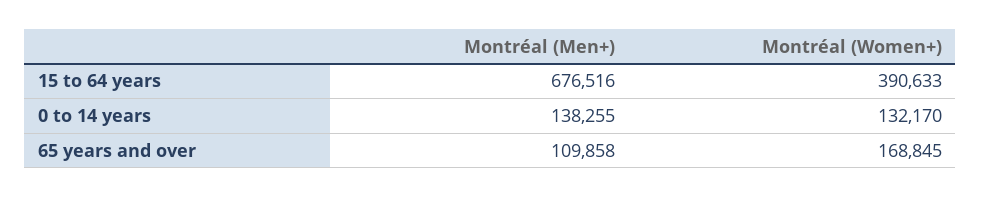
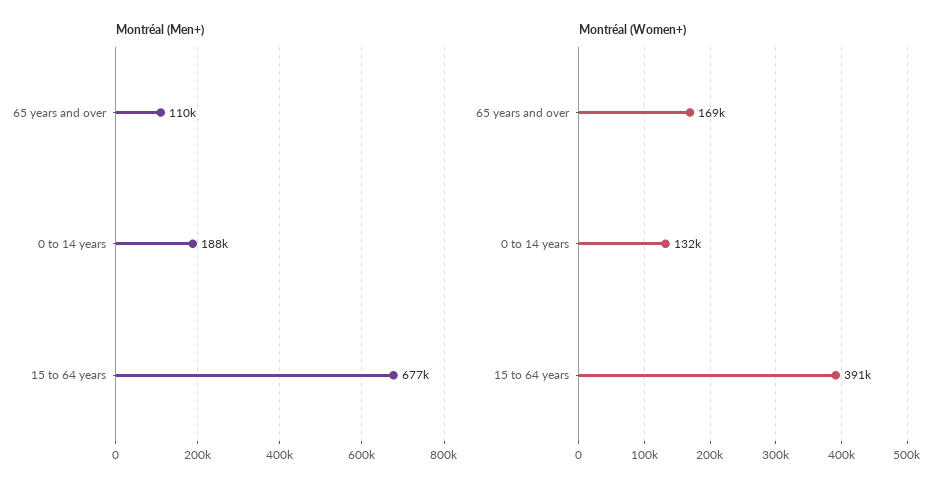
Montréal (Men+), 0 to 14 years: 138255 -> 188000

